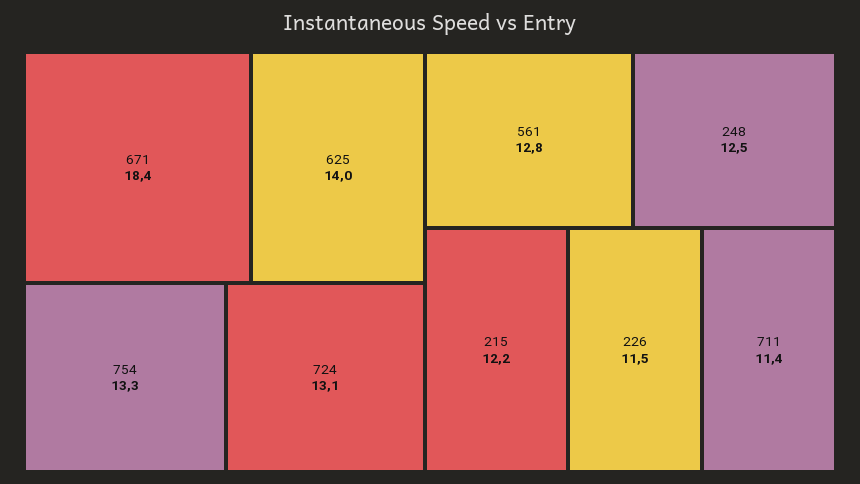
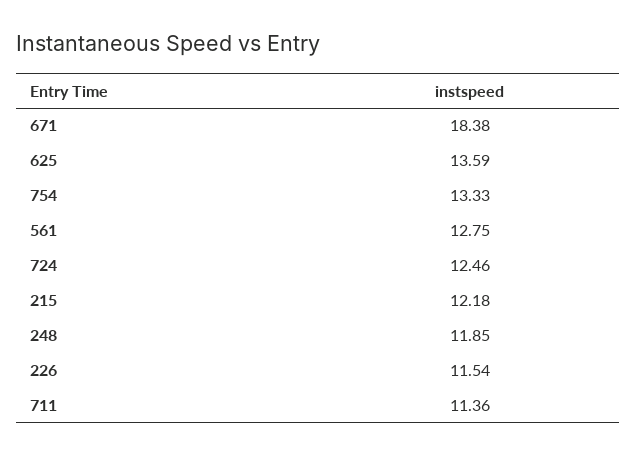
625: 14 -> 13.59
724: 13.1 -> 12.46
248: 12.5 -> 11.85

